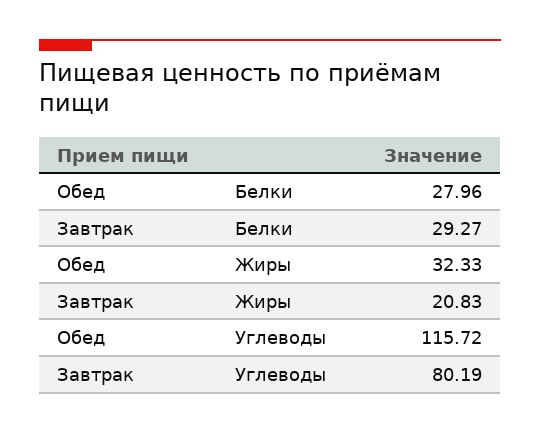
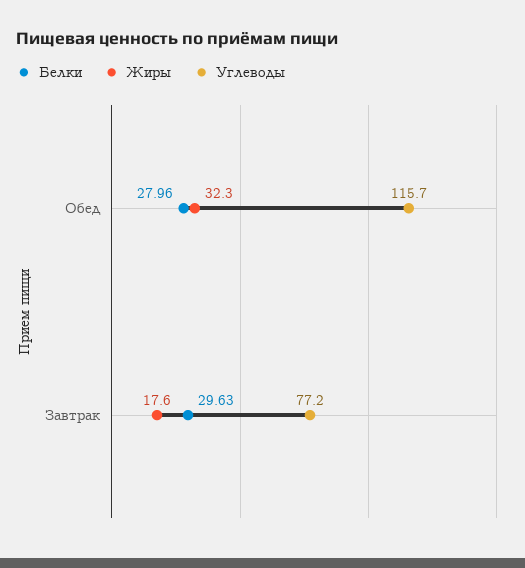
Белки, Завтрак: 29.27 -> 29.63
Жиры, Завтрак: 20.83 -> 17.6
Углеводы, Завтрак: 80.19 -> 77.2

